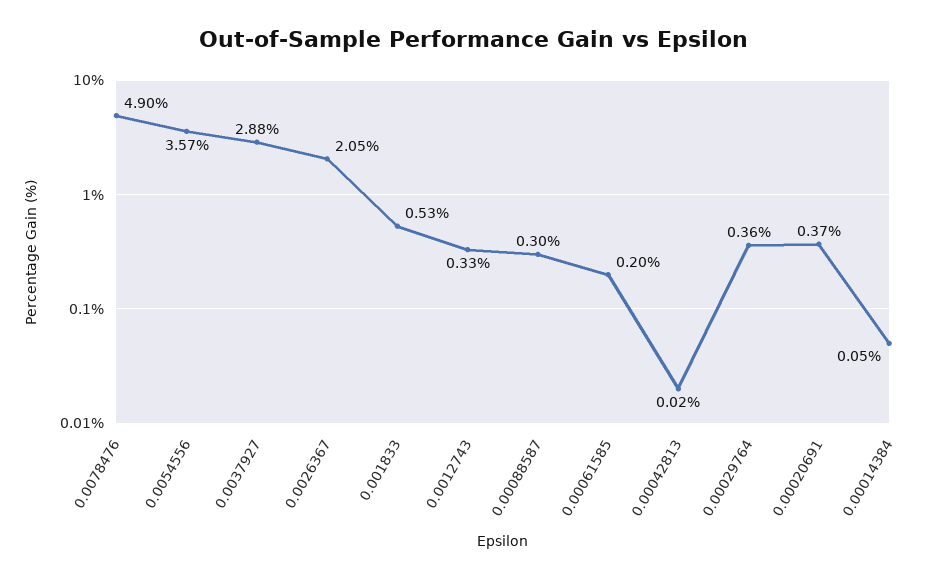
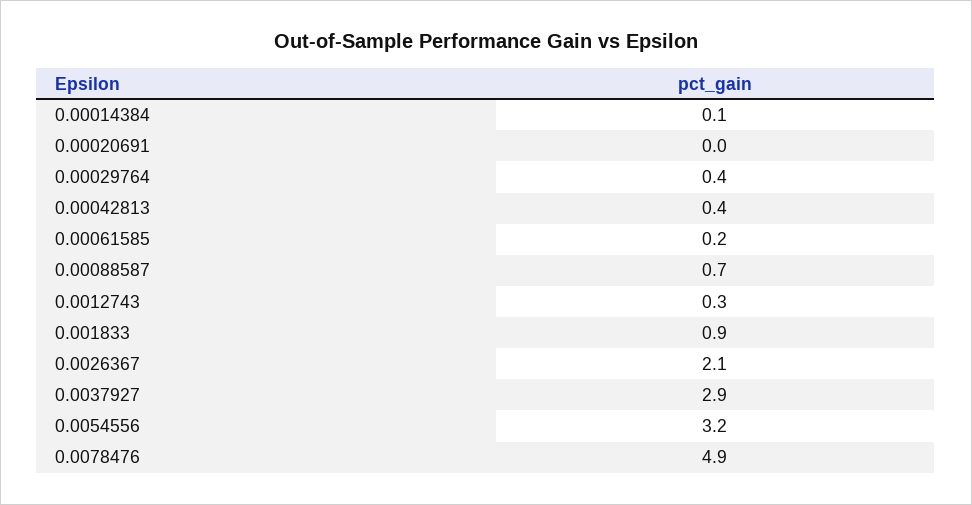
0.0054556: 3.57 -> 3.2
0.001833: 0.53 -> 0.9
0.00088587: 0.3 -> 0.7
0.00042813: 0.02 -> 0.4
0.00020691: 0.37 -> 0

